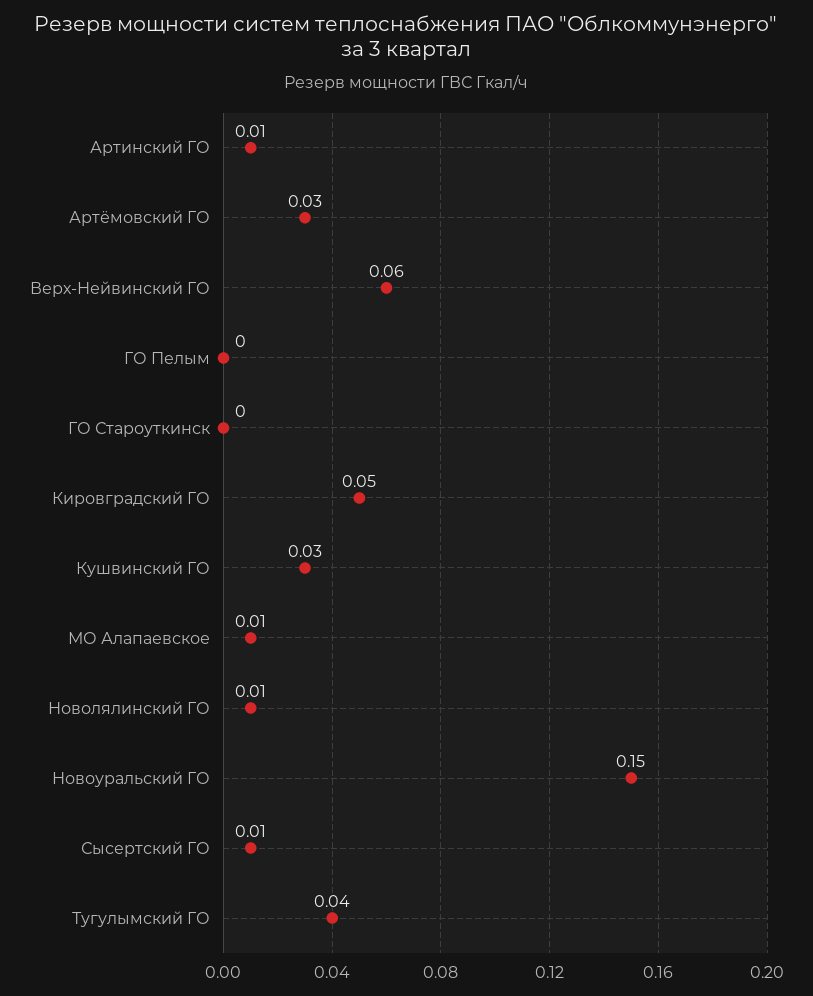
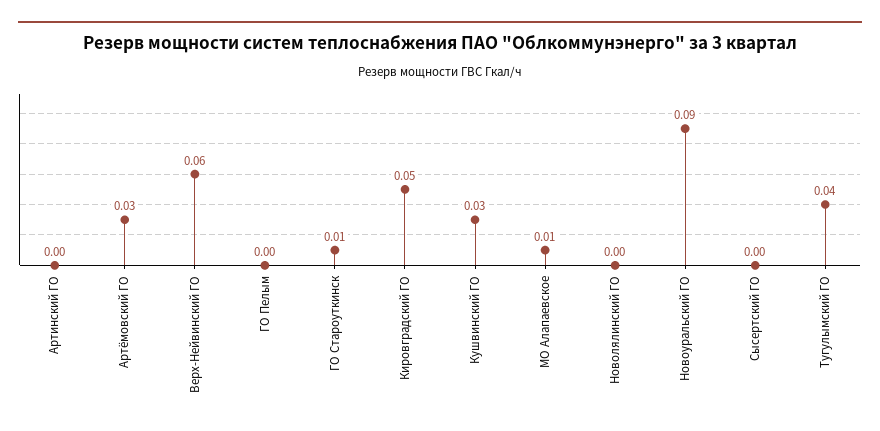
Артинский ГО: 0.01 -> 0
ГО Староуткинск: 0 -> 0.01
Новолялинский ГО: 0.01 -> 0
Новоуральский ГО: 0.15 -> 0.09
Сысертский ГО: 0.01 -> 0

